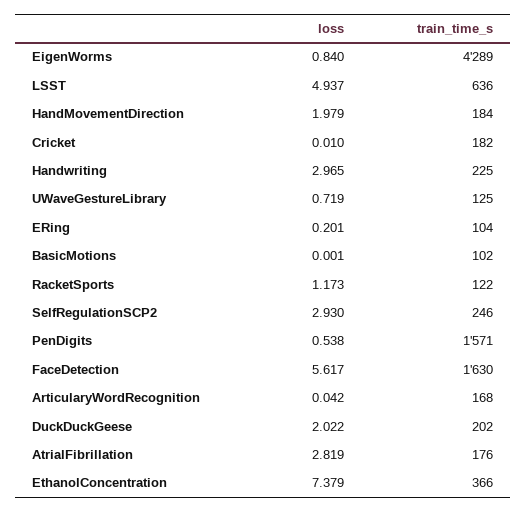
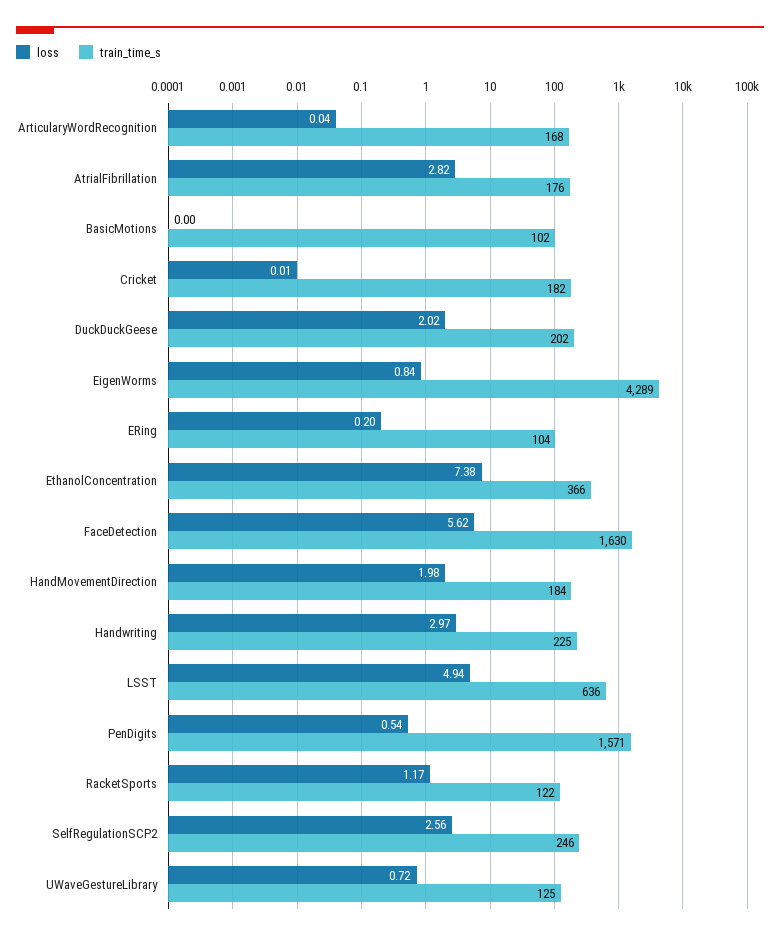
loss, SelfRegulationSCP2: 2.93 -> 2.56

